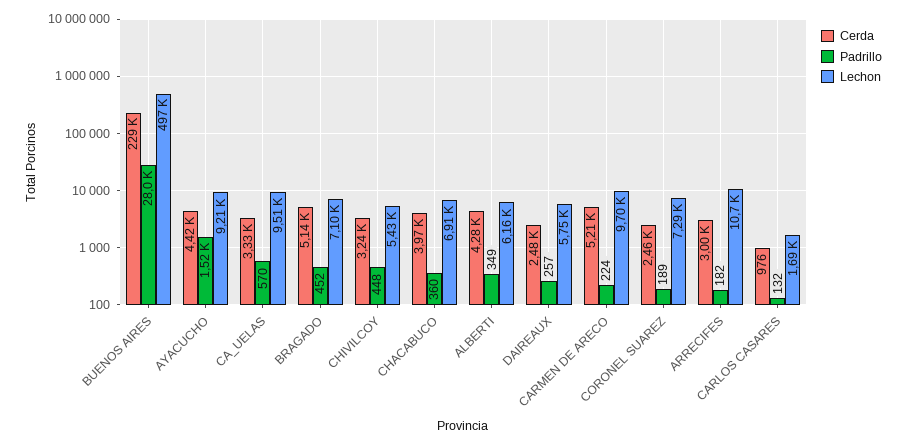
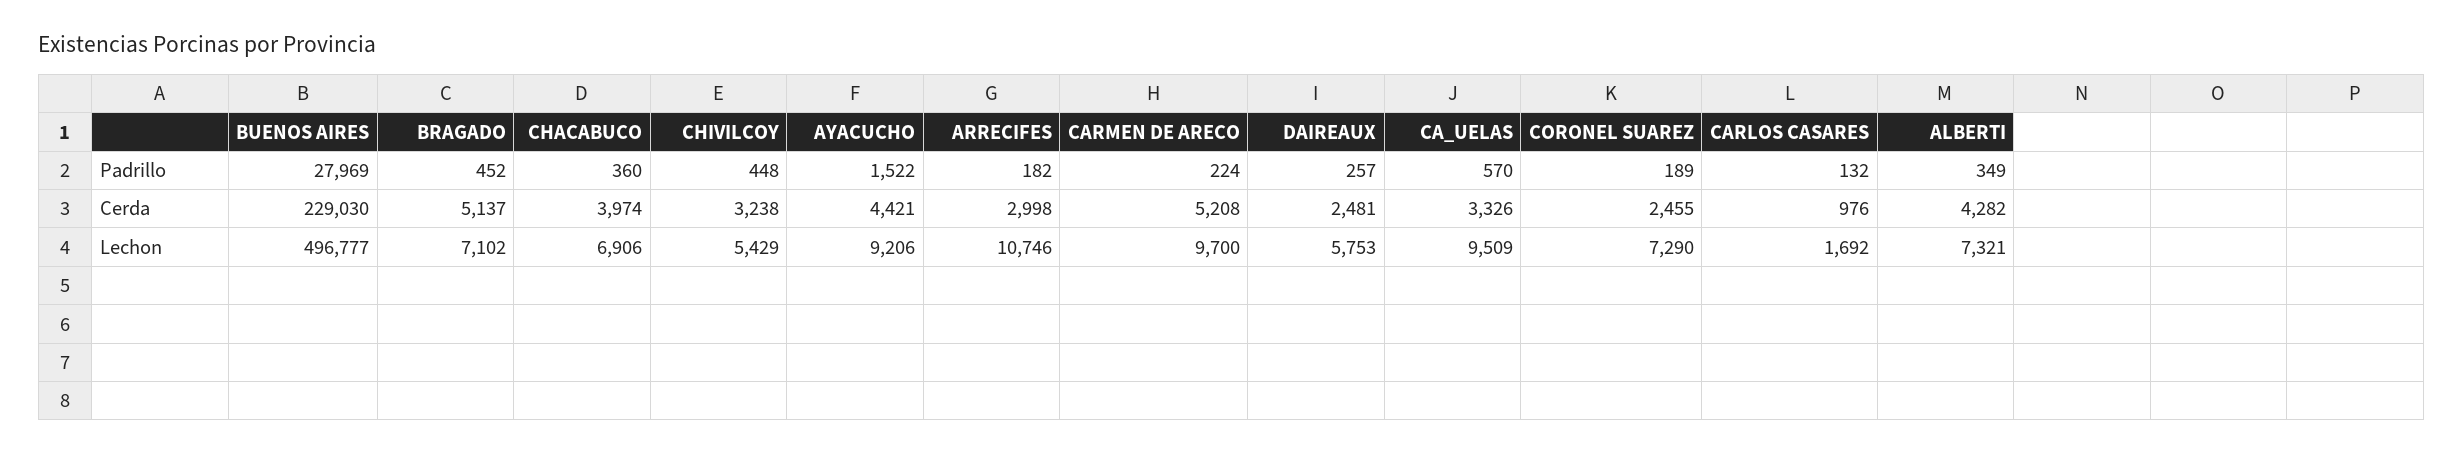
Lechon, ALBERTI: 6160 -> 7321

